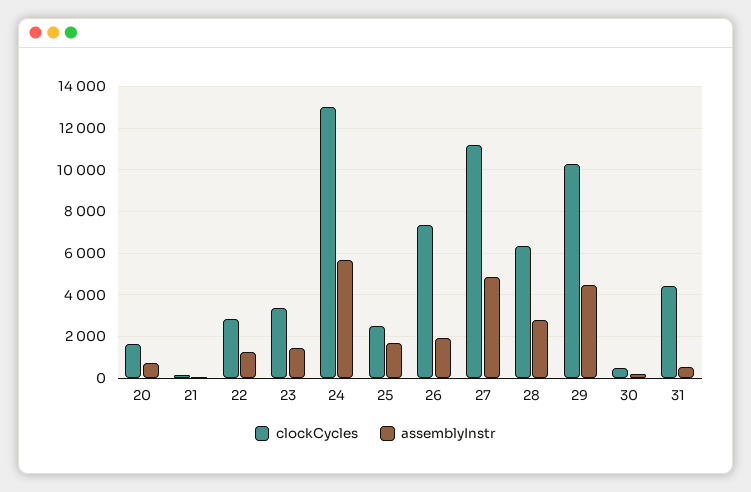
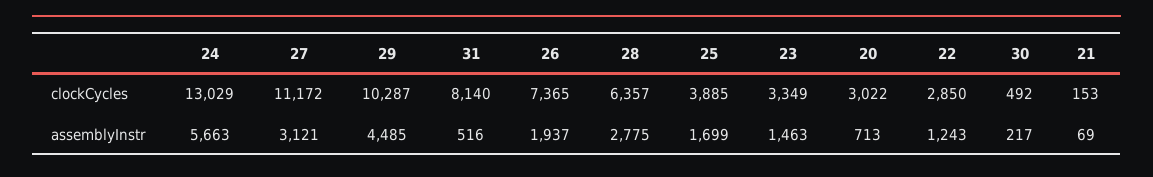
clockCycles, 20: 1500 -> 3022
clockCycles, 25: 2500 -> 3885
assemblyInstr, 27: 5000 -> 3121
clockCycles, 31: 4500 -> 8140

